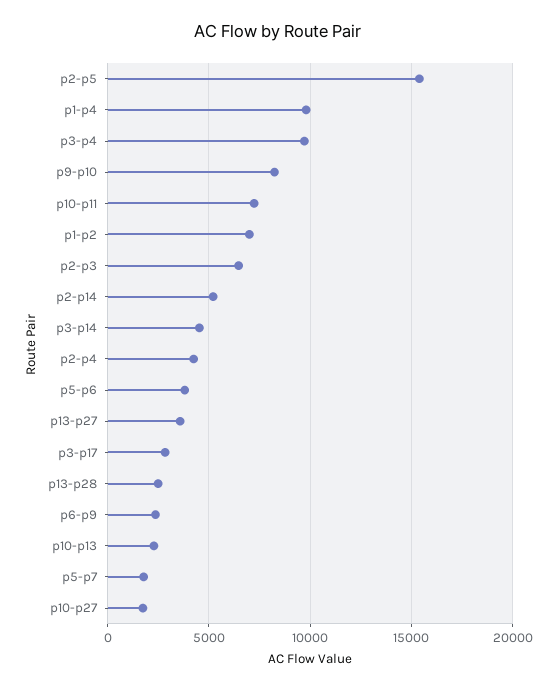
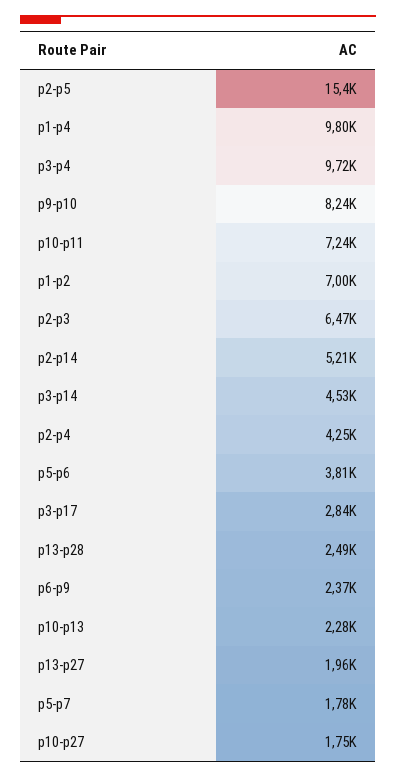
p13-p27: 3500 -> 1960

